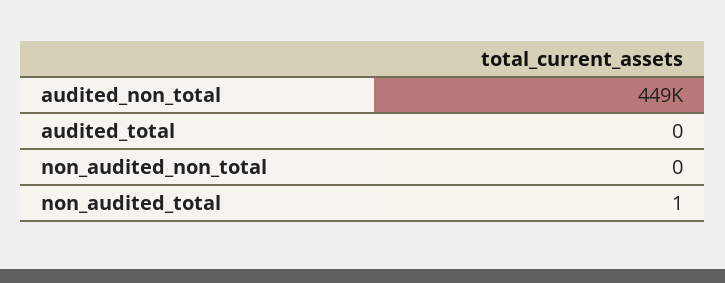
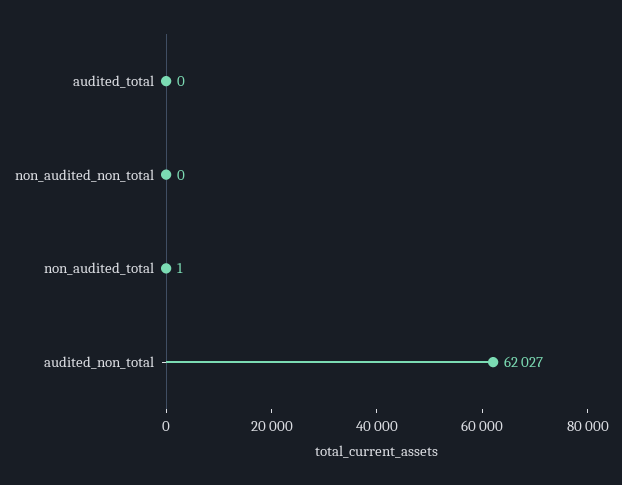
audited_non_total: 449000 -> 62027

